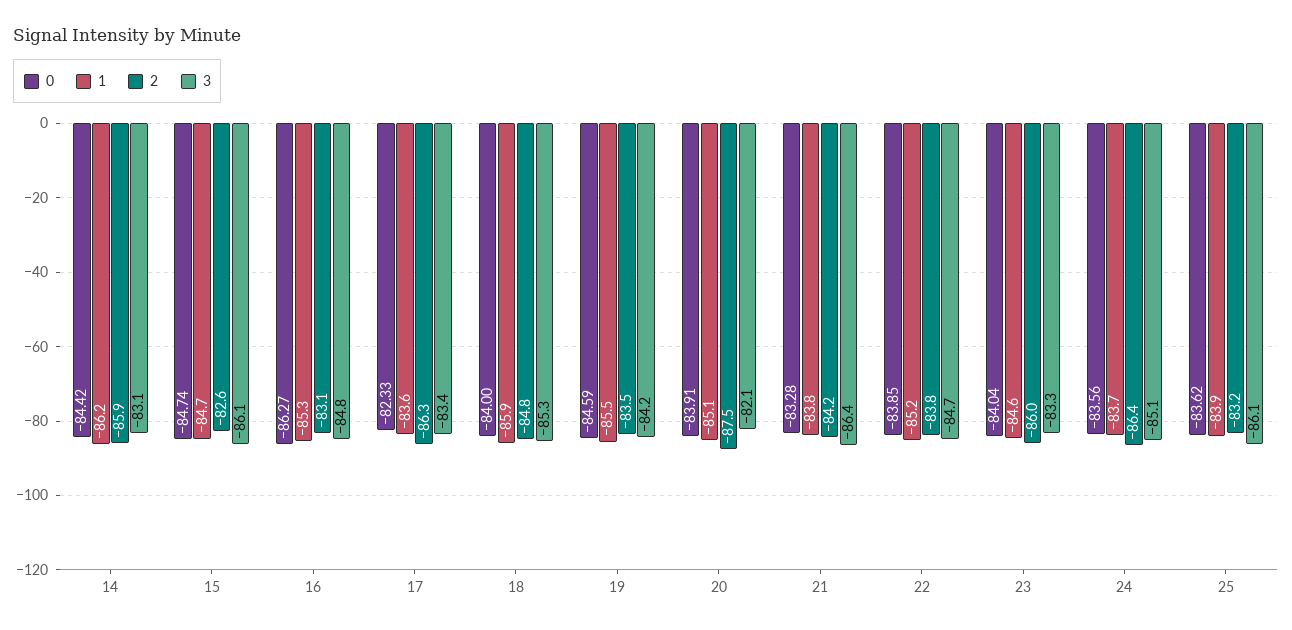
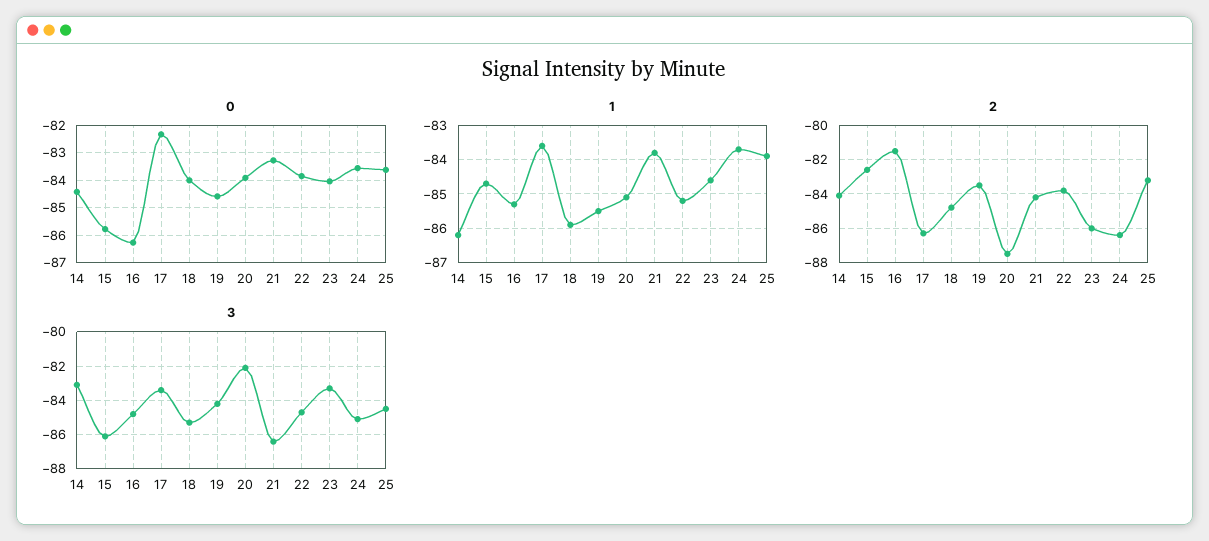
2, 14: -85.9 -> -84
0, 15: -84.74 -> -85.75
2, 16: -83.1 -> -81.5
3, 25: -86.1 -> -84.5

